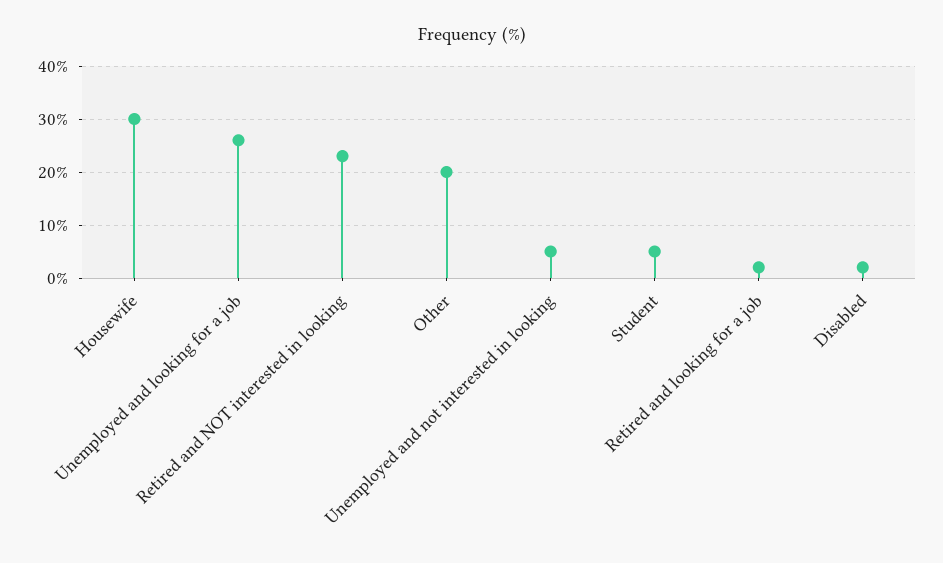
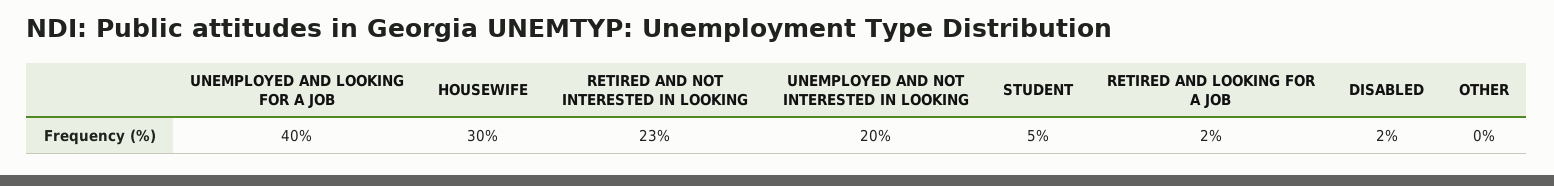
Unemployed and looking for a job: 25 -> 40
Other: 20 -> 0
Unemployed and not interested in looking: 5 -> 20

